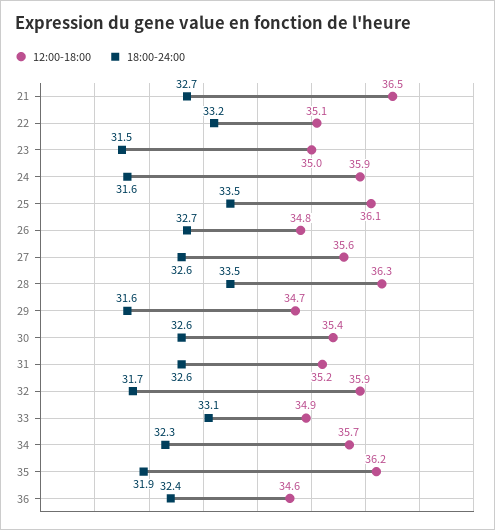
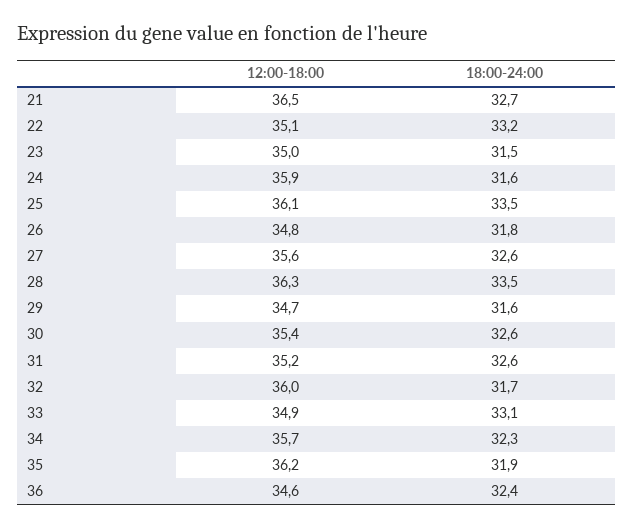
18:00-24:00, 26: 32.7 -> 31.8
12:00-18:00, 32: 35.9 -> 36

